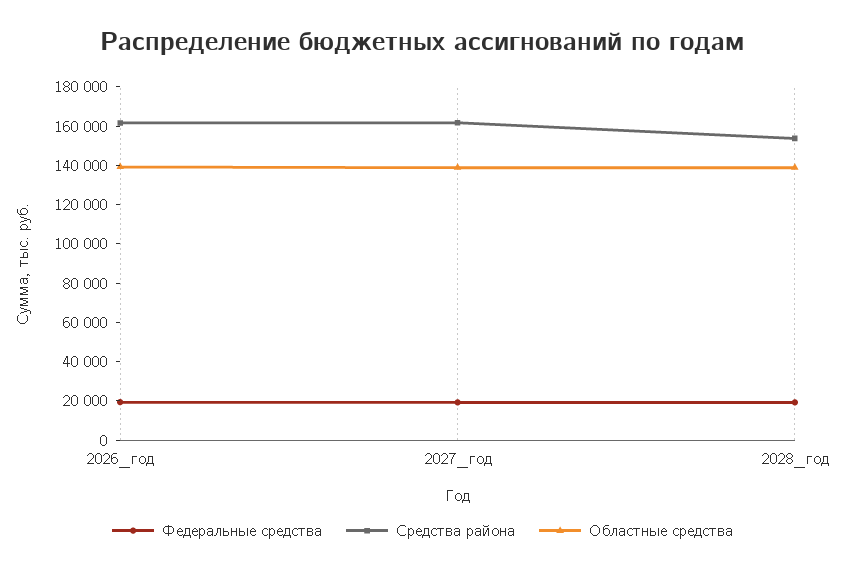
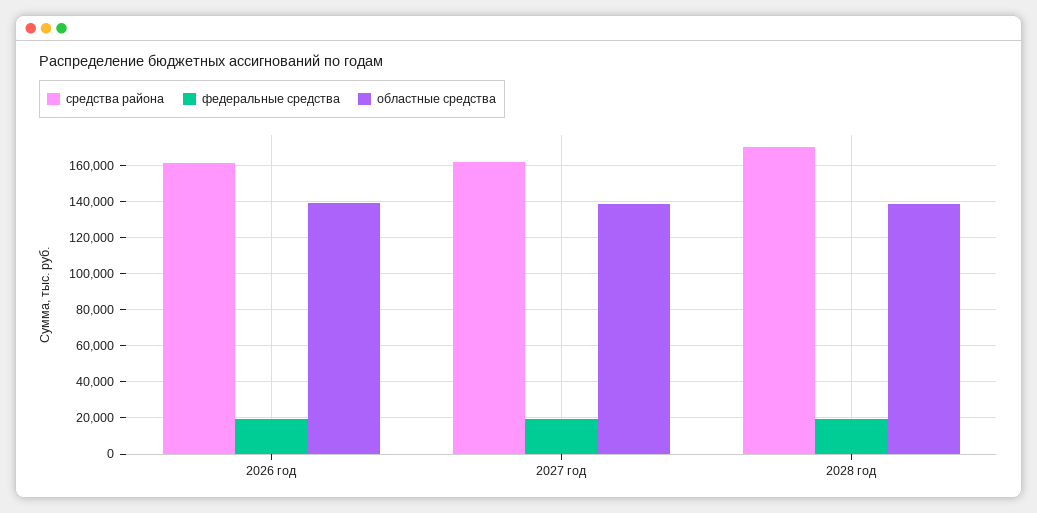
Средства района, 2028_год: 155000 -> 170000

